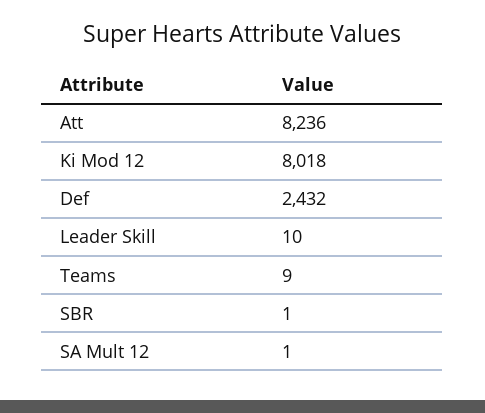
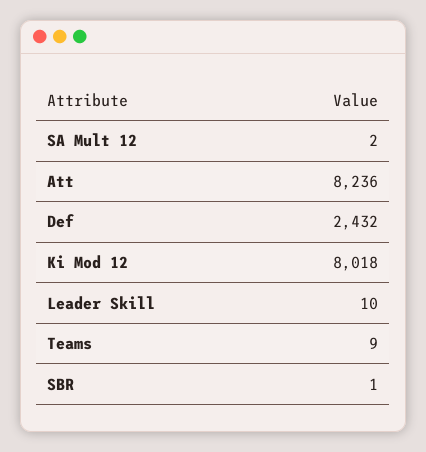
SA Mult 12: 1 -> 2

